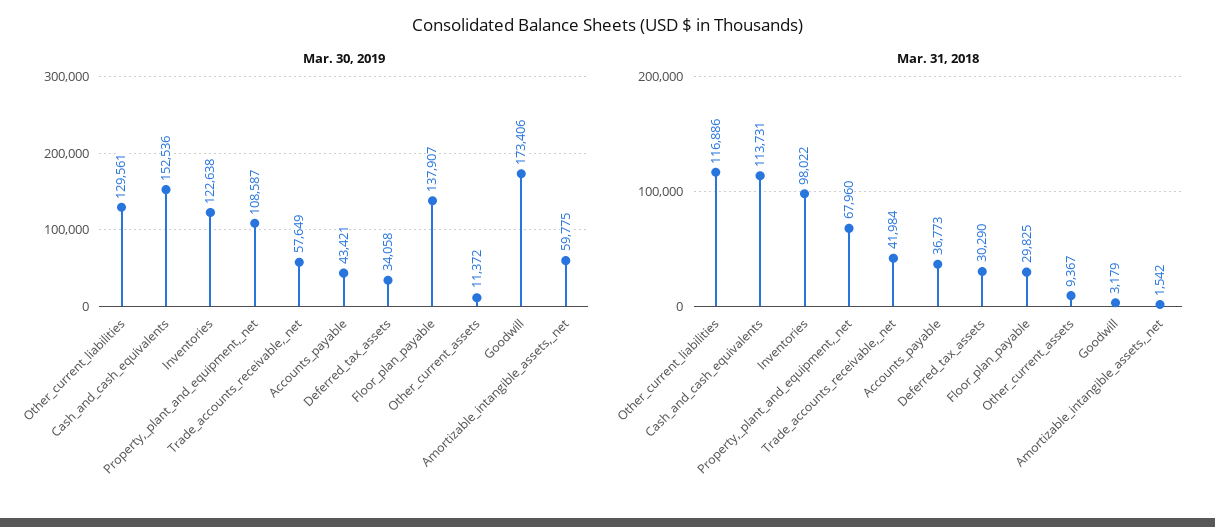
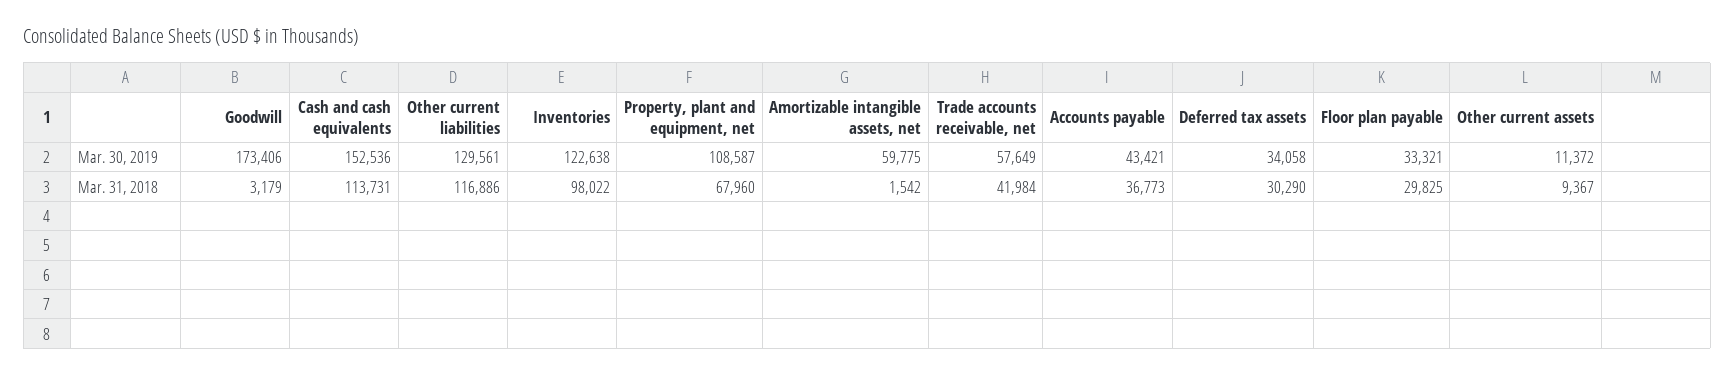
Mar. 30, 2019, Floor_plan_payable: 137907 -> 33321

